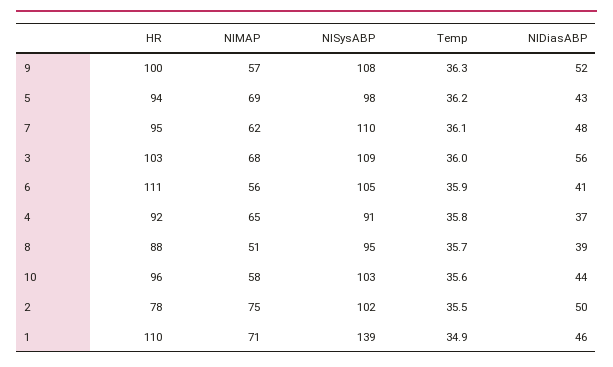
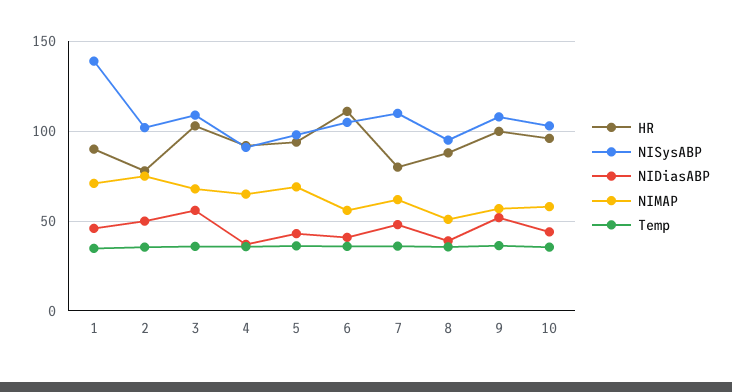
HR, 7: 95 -> 80
HR, 1: 110 -> 90

